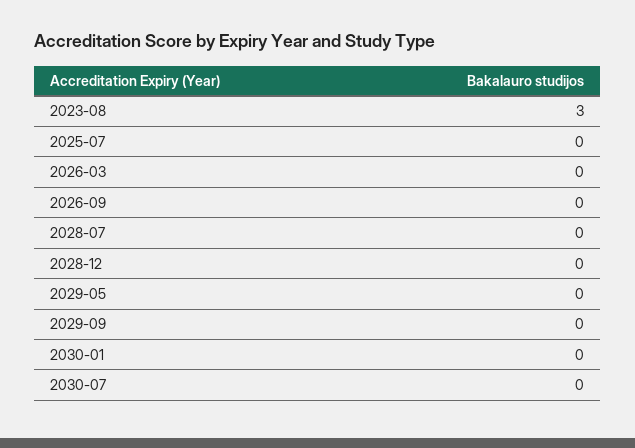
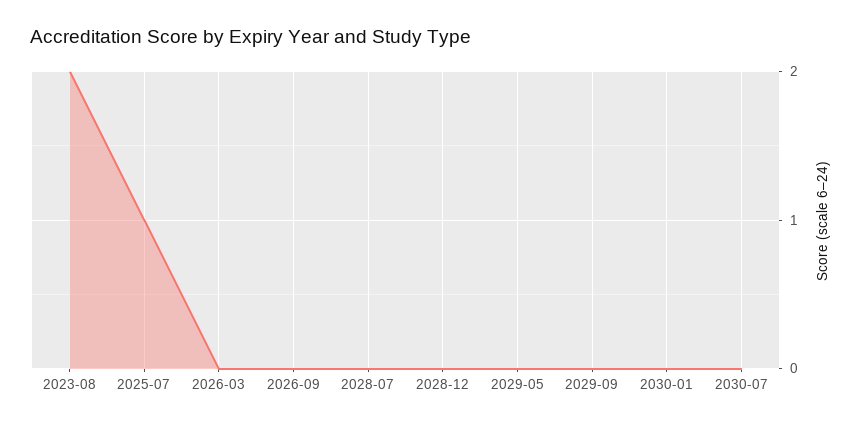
2023-08: 3 -> 2
2025-07: 0 -> 1

